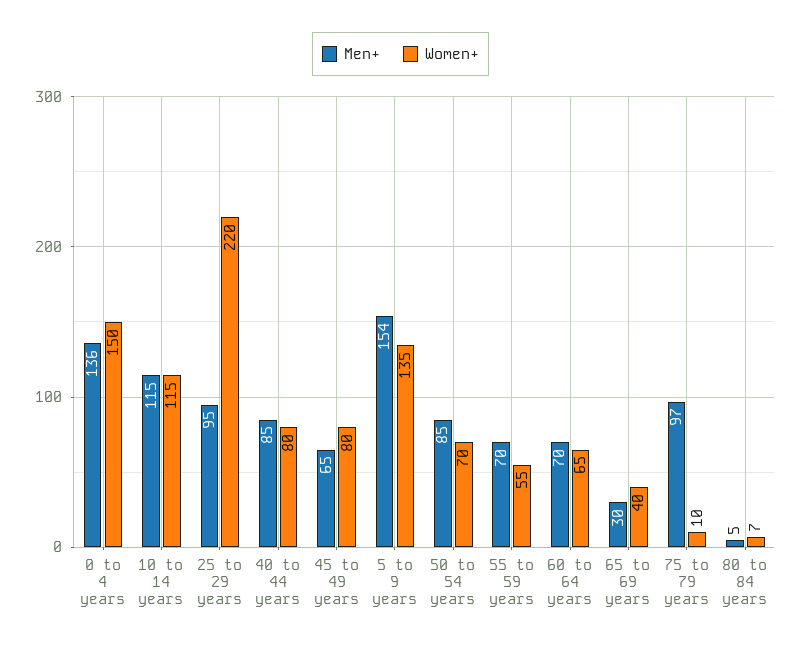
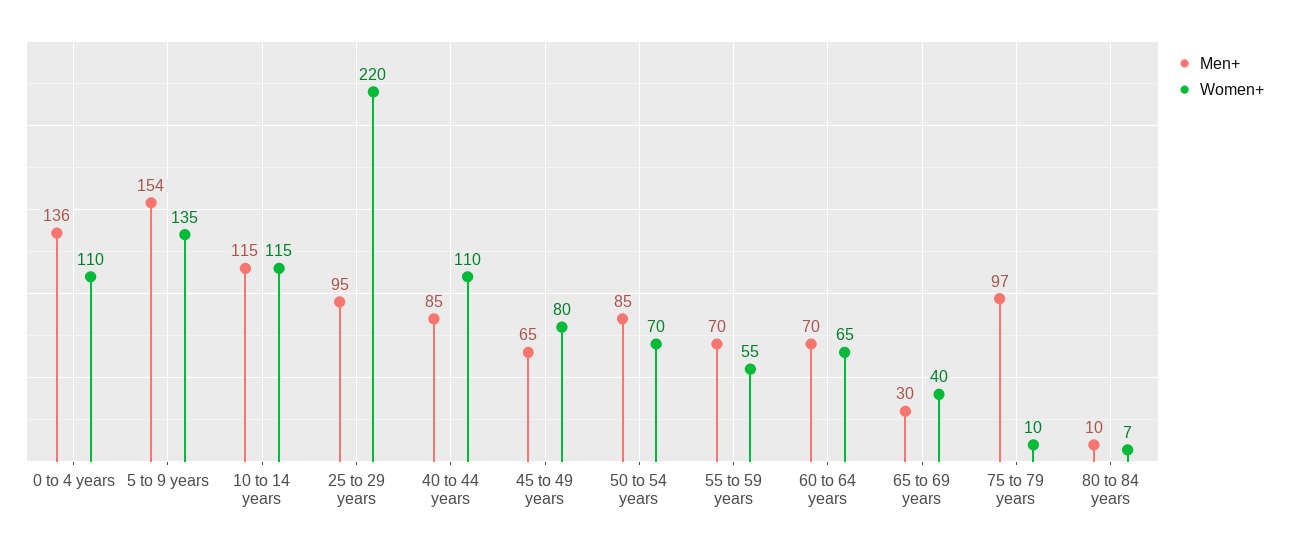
Women+, 0 to 4 years: 150 -> 110
Women+, 40 to 44 years: 80 -> 110
Men+, 80 to 84 years: 5 -> 10

